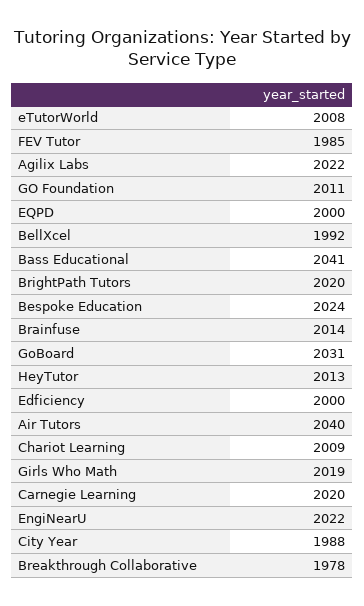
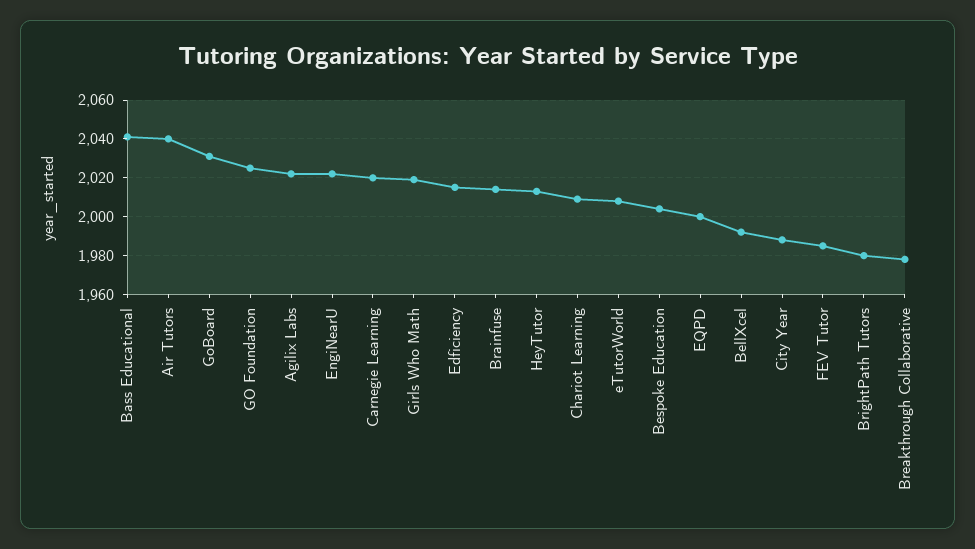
GO Foundation: 2011 -> 2025
BrightPath Tutors: 2020 -> 1980
Bespoke Education: 2024 -> 2005
Edficiency: 2000 -> 2015

